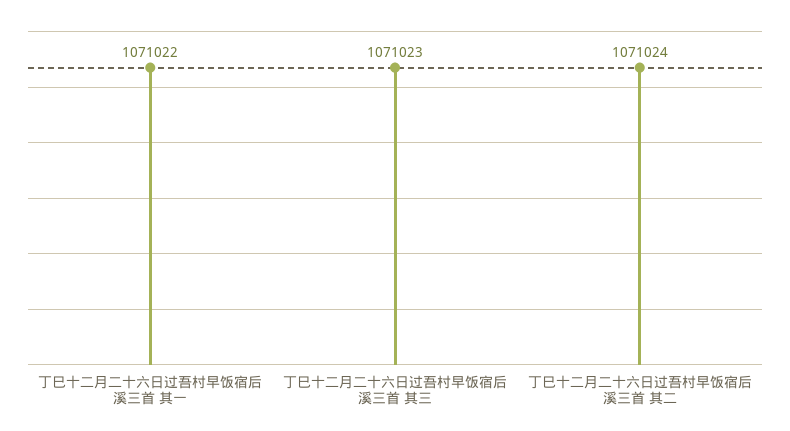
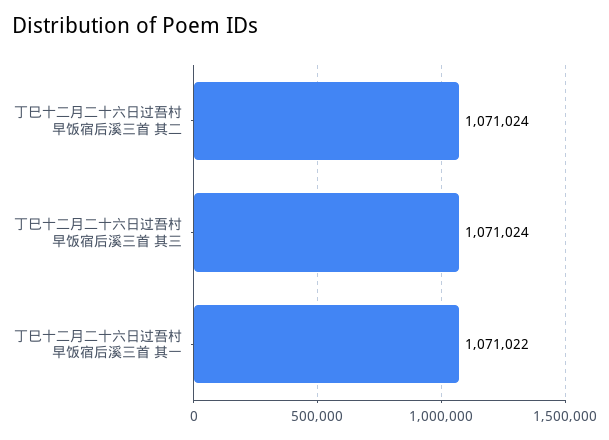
丁巳十二月二十六日过吾村早饭宿后溪三首 其三: 1071023 -> 1071024

